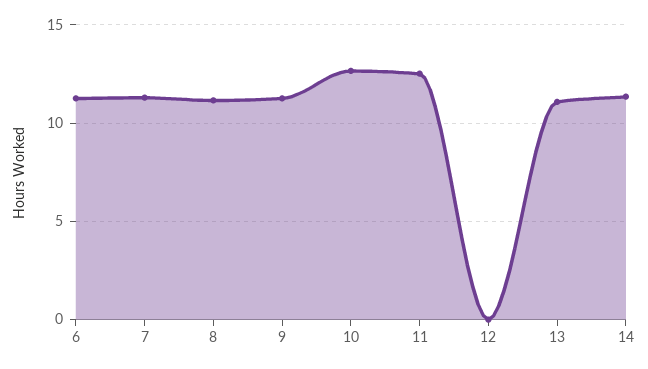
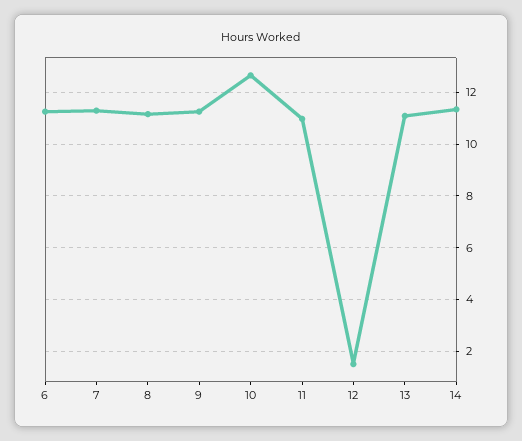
11: 12.5 -> 11
12: 0 -> 1.5

